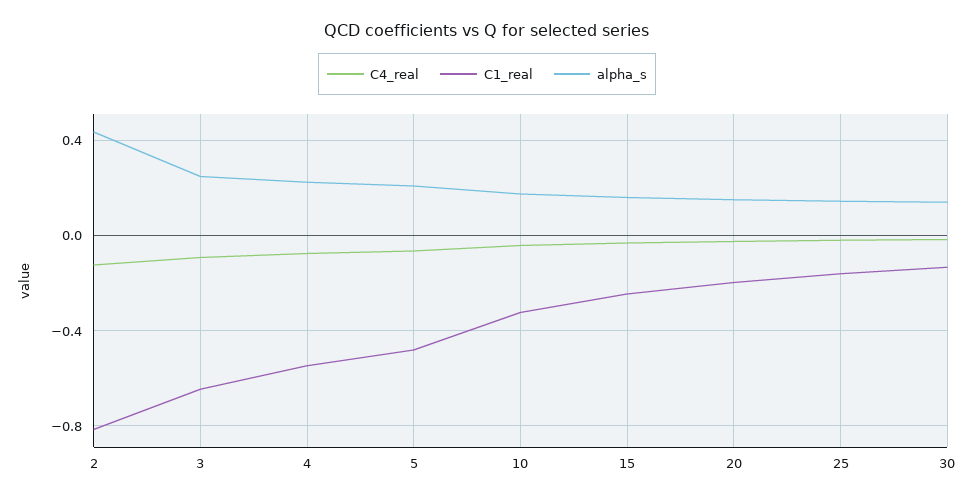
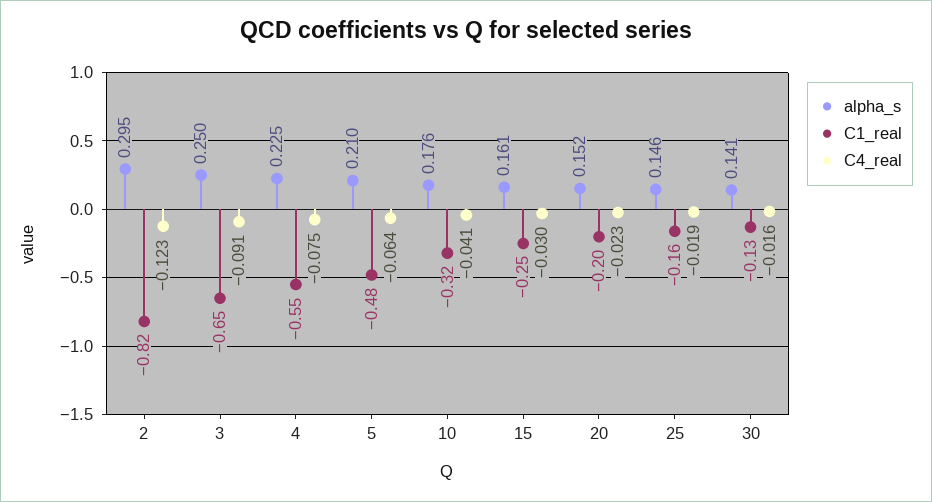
alpha_s, 2: 0.45 -> 0.295

